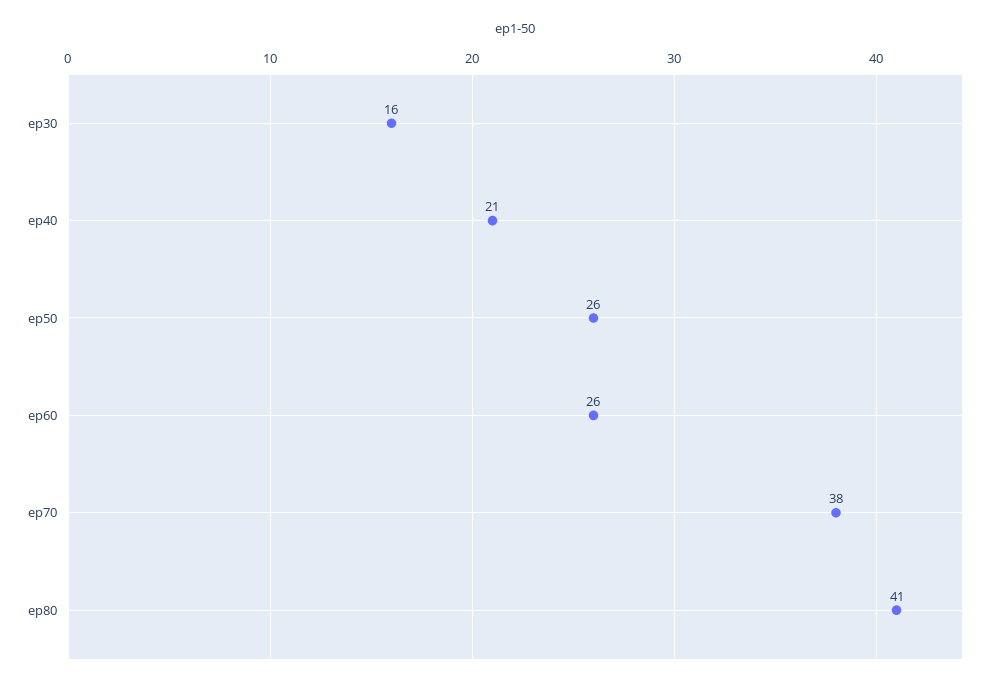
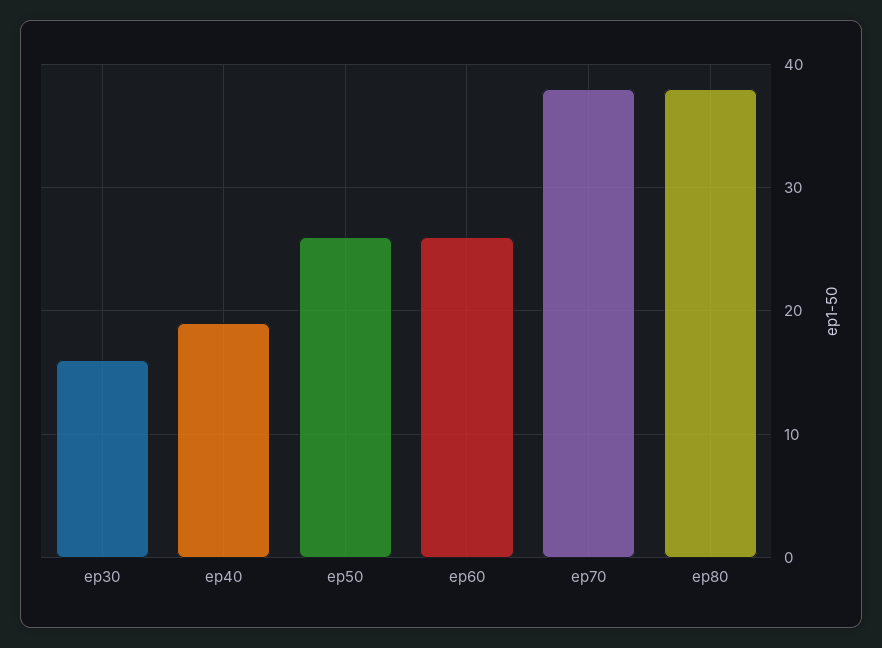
ep40: 21 -> 19
ep80: 41 -> 38

